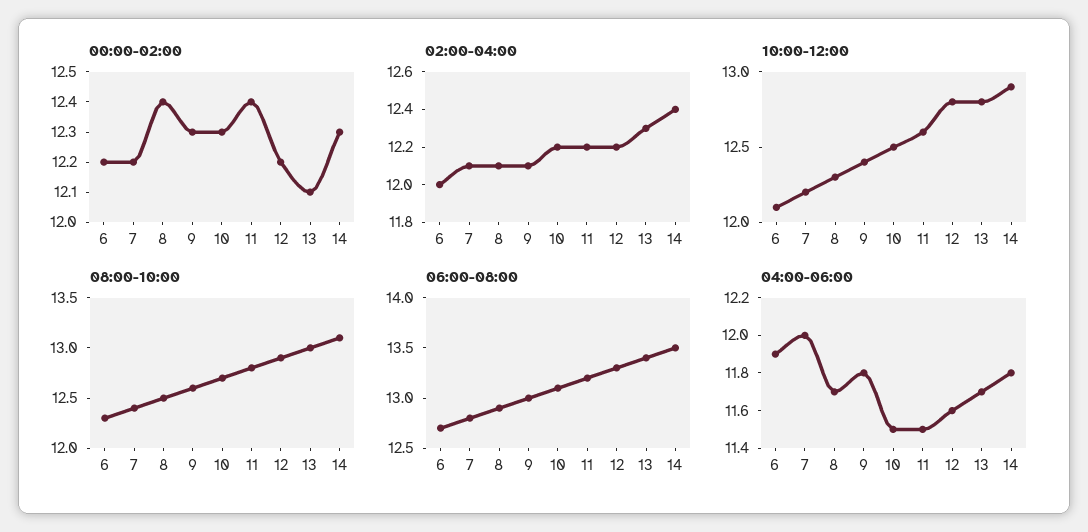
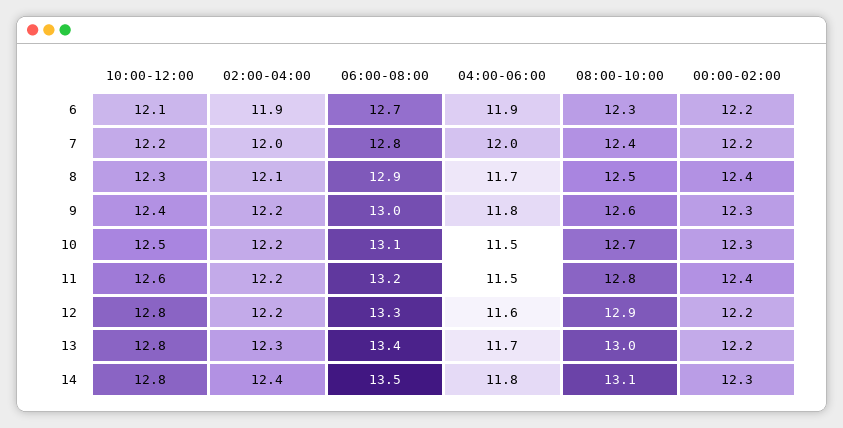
00:00-02:00, 13: 12.1 -> 12.2
02:00-04:00, 6: 12 -> 11.9
02:00-04:00, 7: 12.1 -> 12
02:00-04:00, 9: 12.1 -> 12.2
10:00-12:00, 14: 12.9 -> 12.8

